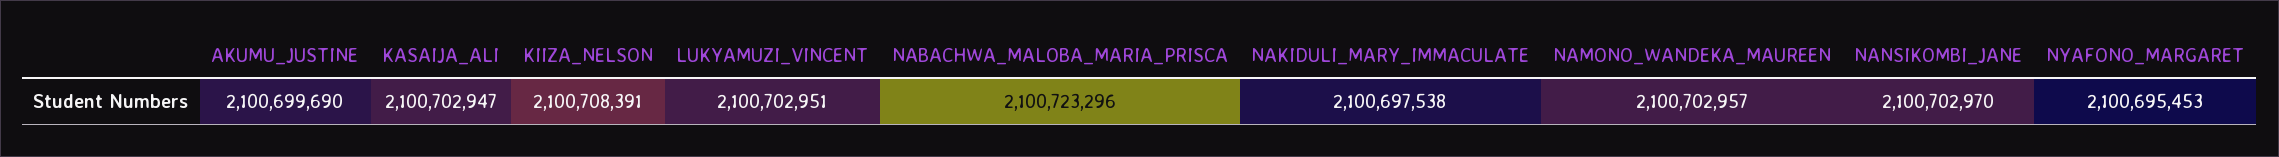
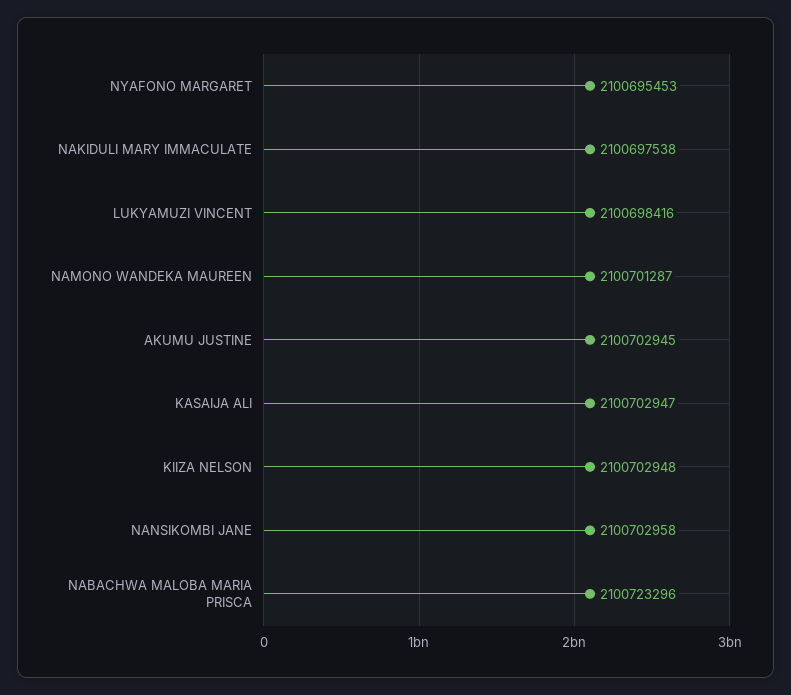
AKUMU_JUSTINE: 2100699690 -> 2100702945
KIIZA_NELSON: 2100708391 -> 2100702948
LUKYAMUZI_VINCENT: 2100702951 -> 2100698416
NAMONO_WANDEKA_MAUREEN: 2100702957 -> 2100701287
NANSIKOMBI_JANE: 2100702970 -> 2100702958

